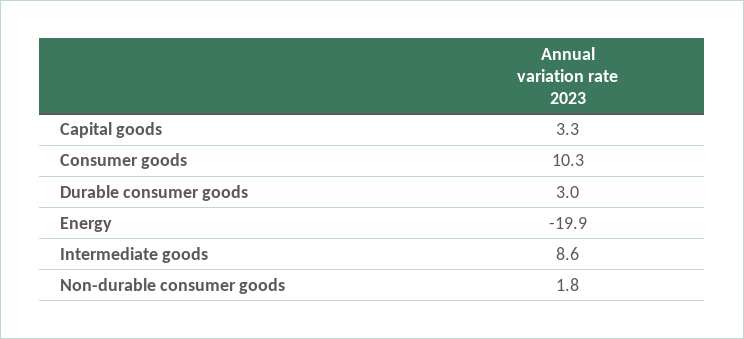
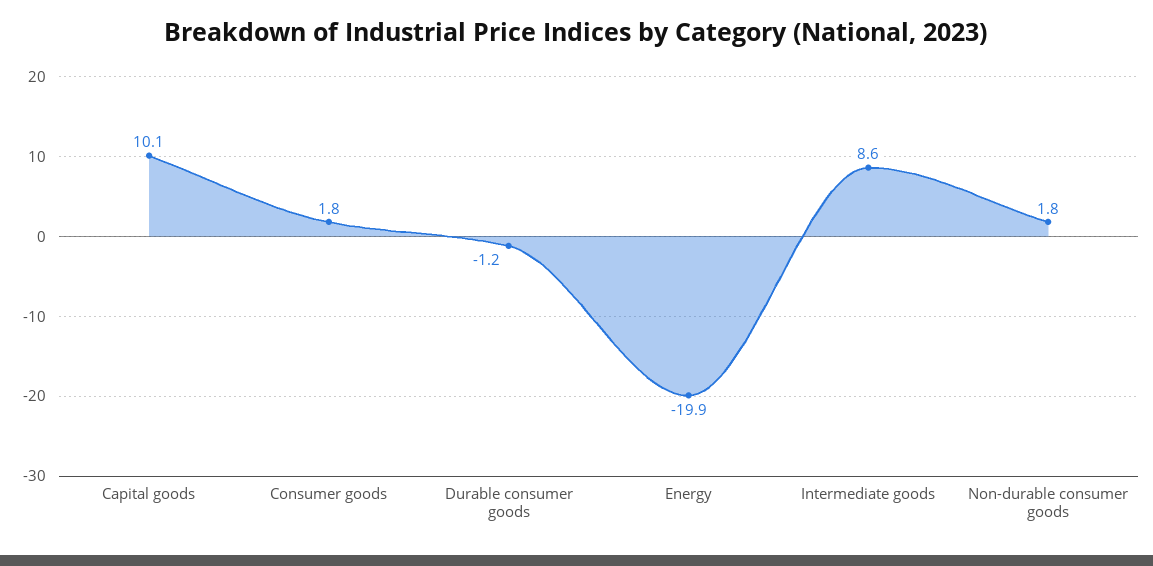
Capital goods: 3.3 -> 10.1
Consumer goods: 10.3 -> 1.8
Durable consumer goods: 3 -> -1.2

